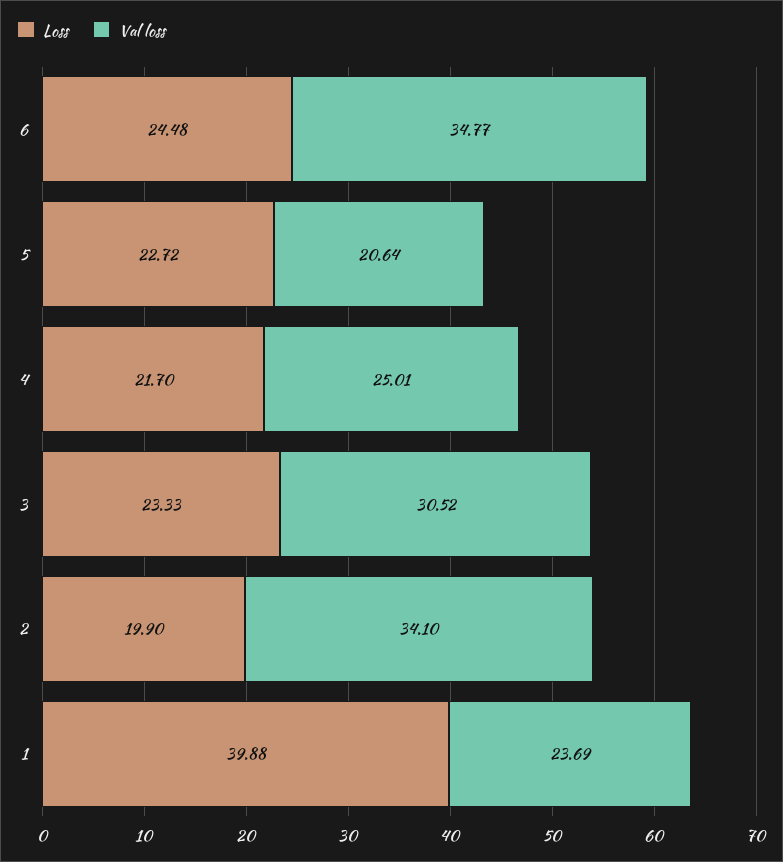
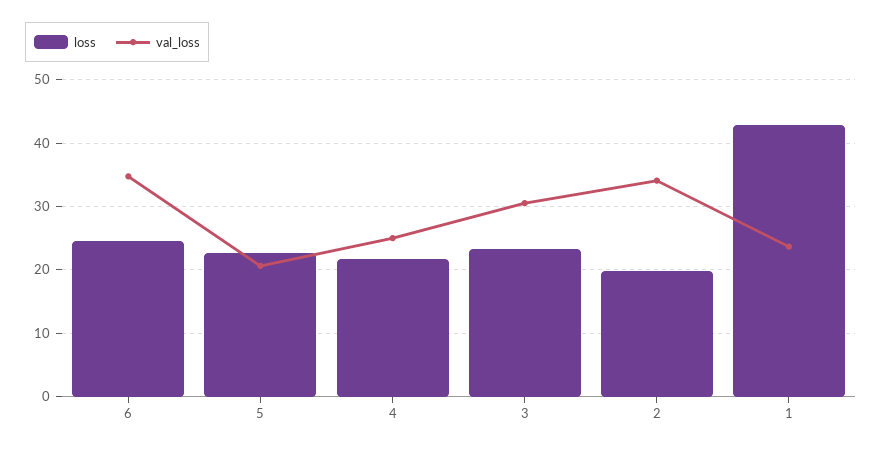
Loss, 1: 39.88 -> 43

